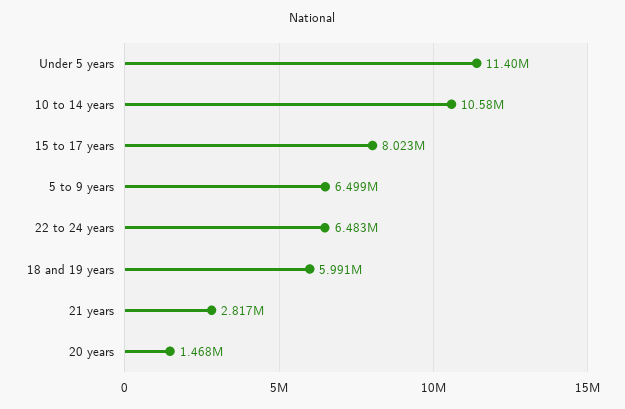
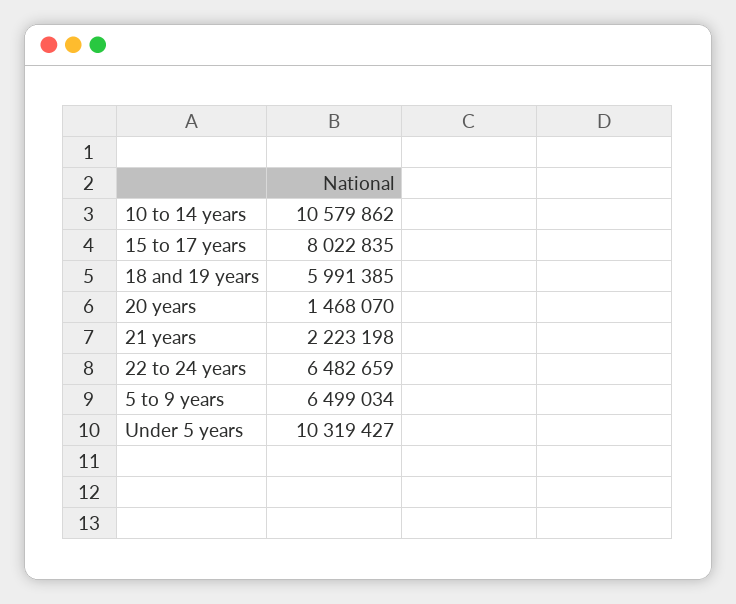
Under 5 years: 11400000 -> 10319427
21 years: 2817000 -> 2223198

